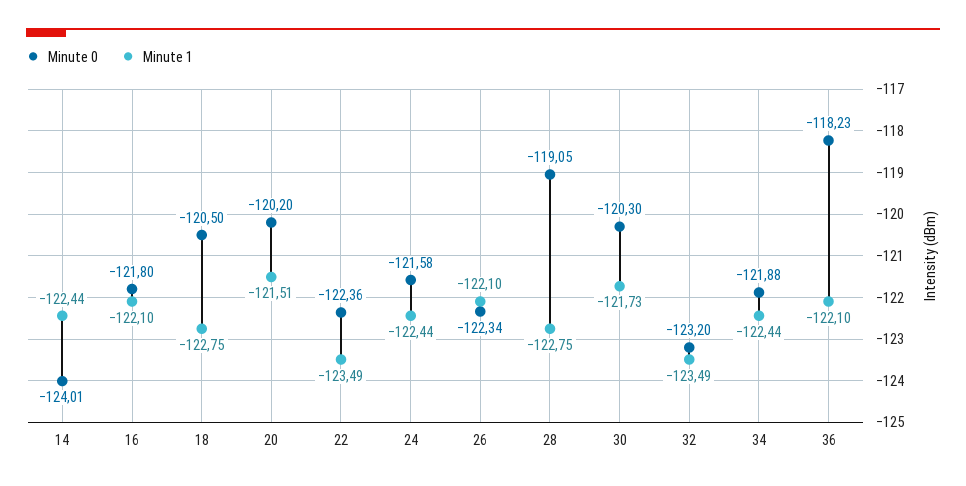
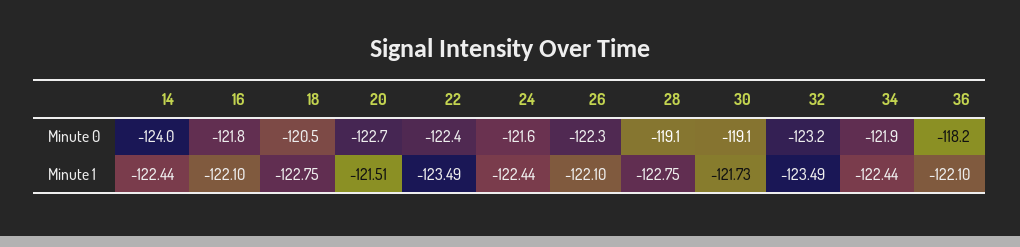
Minute 0, 20: -120.2 -> -122.7
Minute 0, 30: -120.3 -> -119.1

